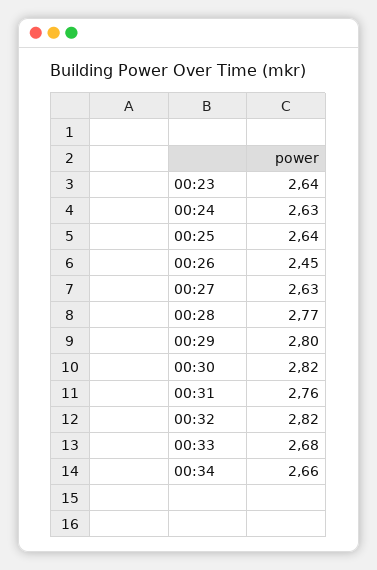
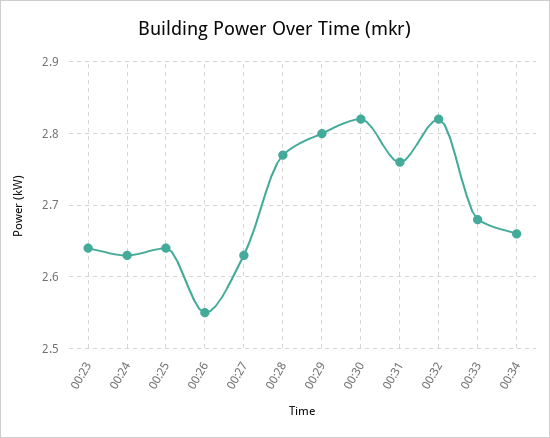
00:26: 2.45 -> 2.55

